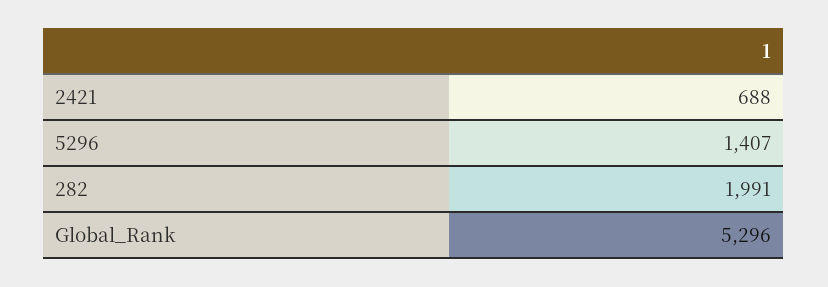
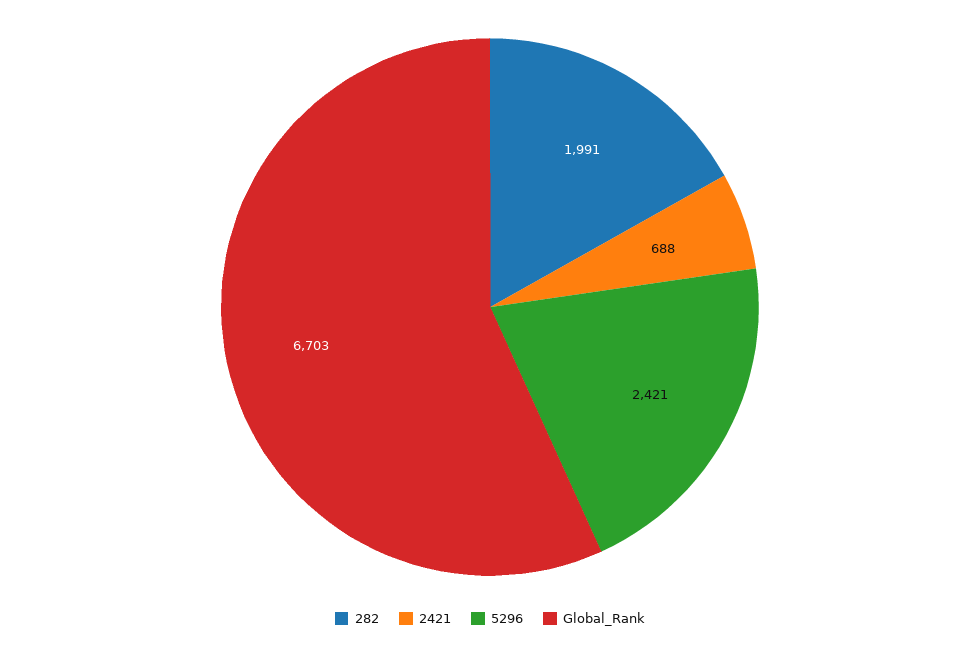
5296: 1407 -> 2421
Global_Rank: 5296 -> 6703

